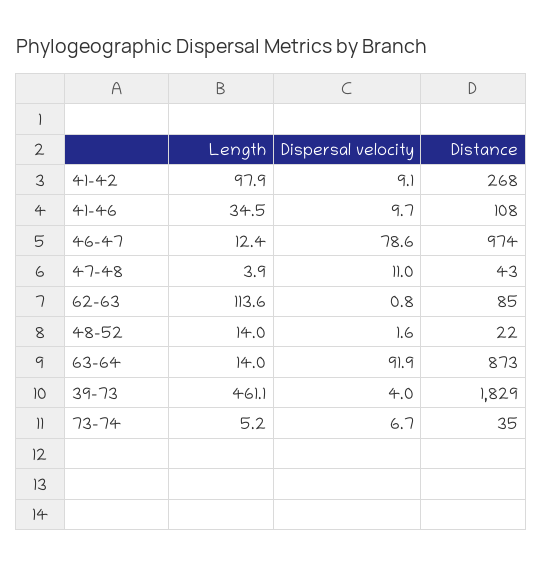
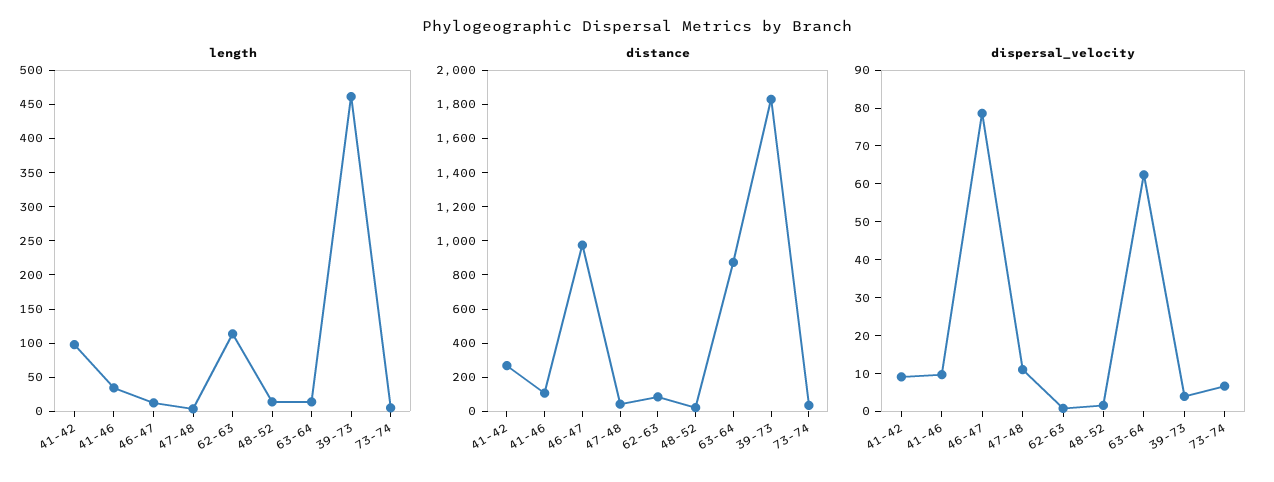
Dispersal velocity, 63-64: 91.9 -> 62.5

